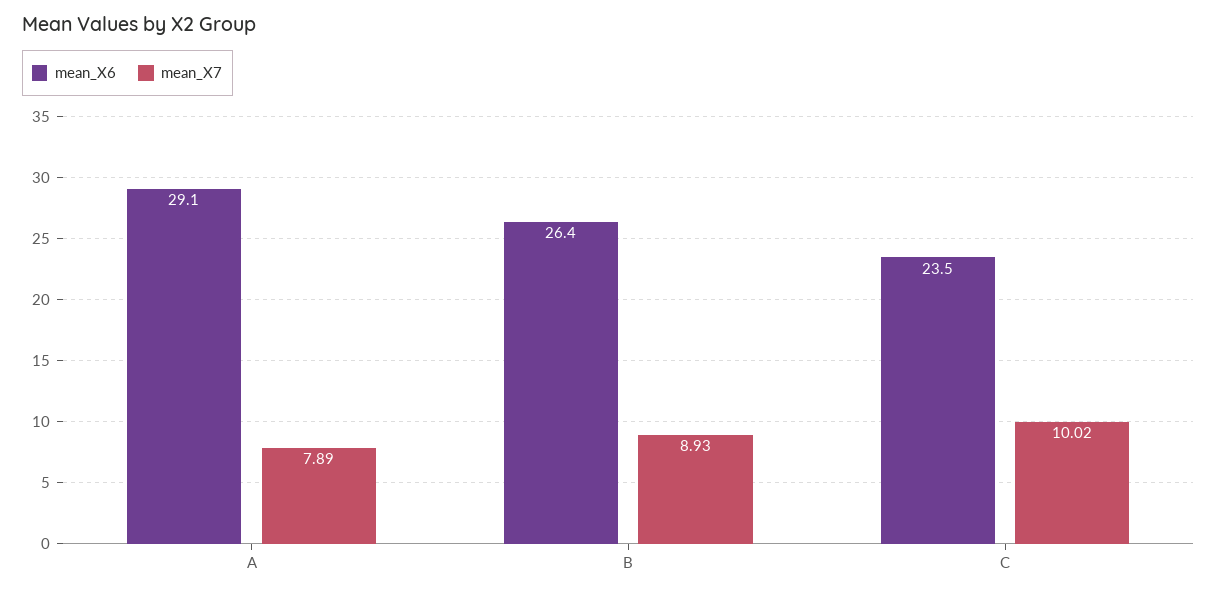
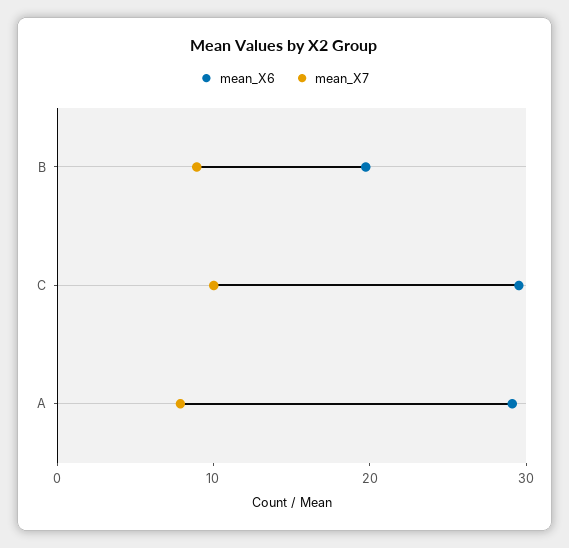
mean_X6, B: 26.4 -> 20
mean_X6, C: 23.5 -> 30

